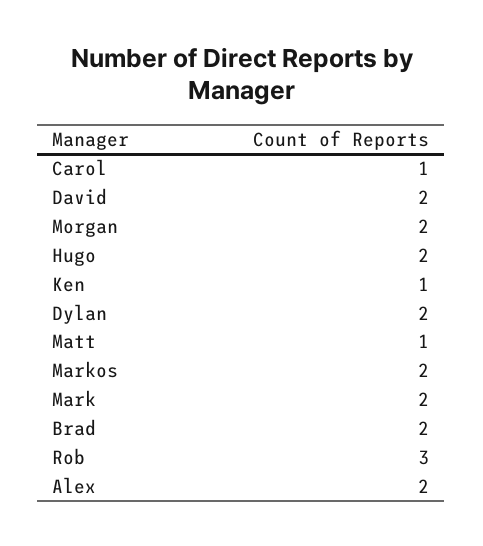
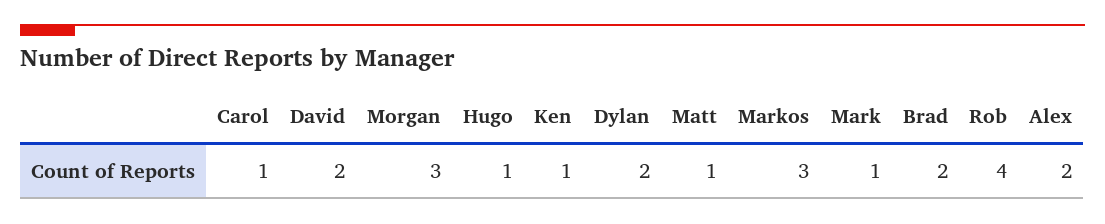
Morgan: 2 -> 3
Hugo: 2 -> 1
Markos: 2 -> 3
Mark: 2 -> 1
Rob: 3 -> 4

